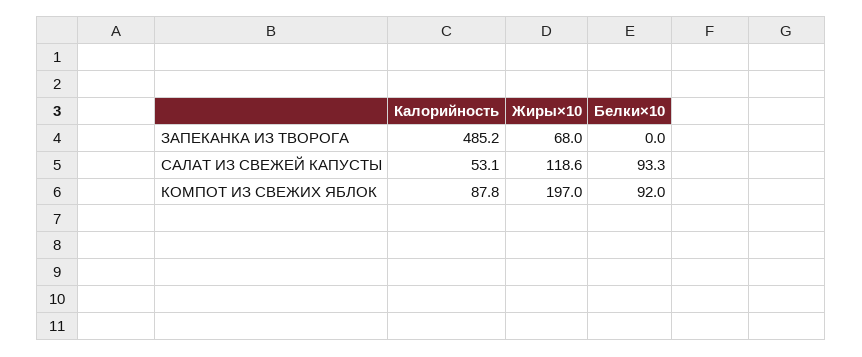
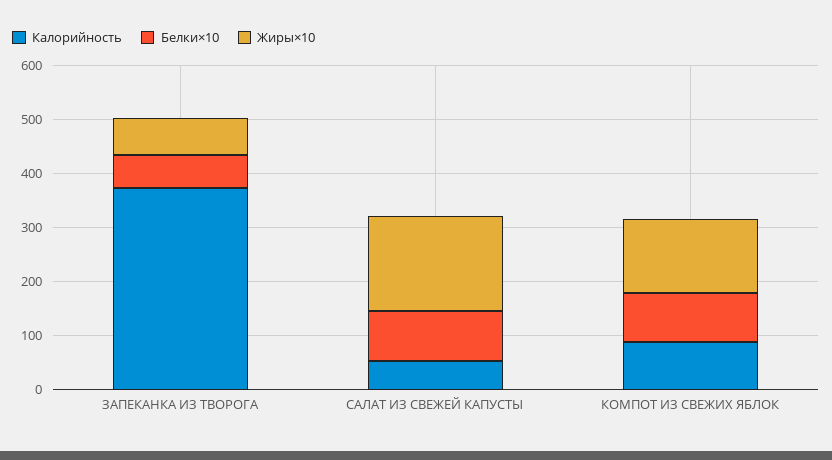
Калорийность, ЗАПЕКАНКА ИЗ ТВОРОГА: 485.2 -> 380
Белки×10, ЗАПЕКАНКА ИЗ ТВОРОГА: 0 -> 60
Жиры×10, САЛАТ ИЗ СВЕЖЕЙ КАПУСТЫ: 118.6 -> 180
Жиры×10, КОМПОТ ИЗ СВЕЖИХ ЯБЛОК: 197 -> 140

